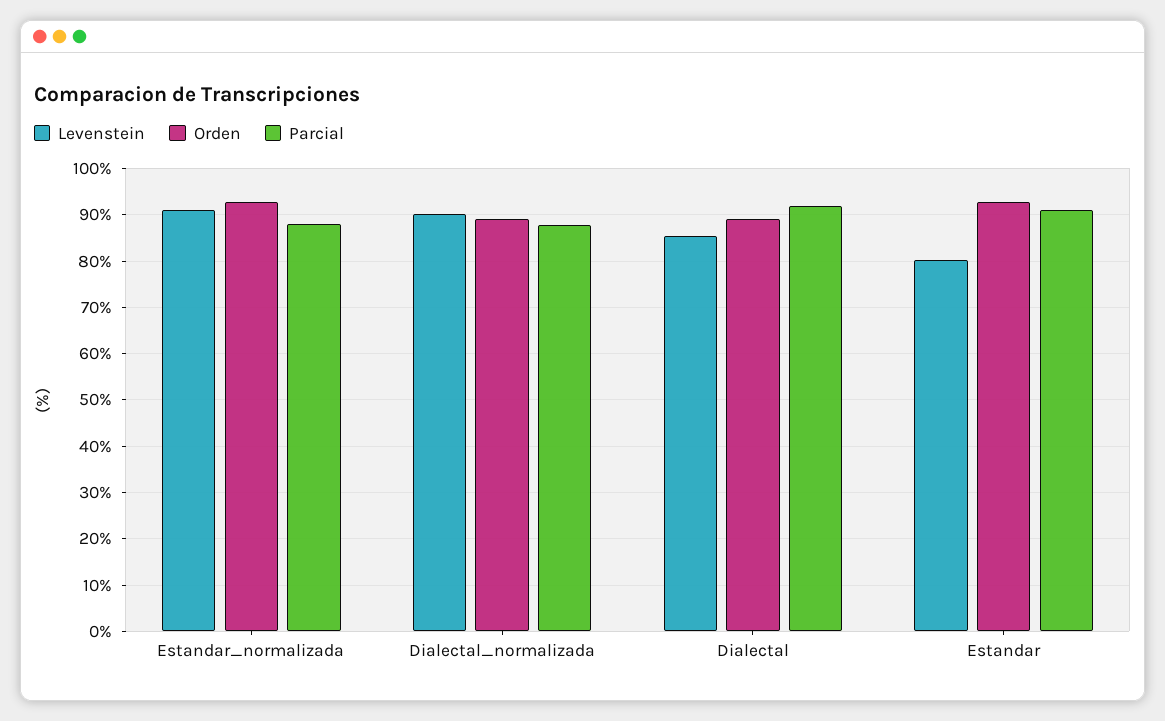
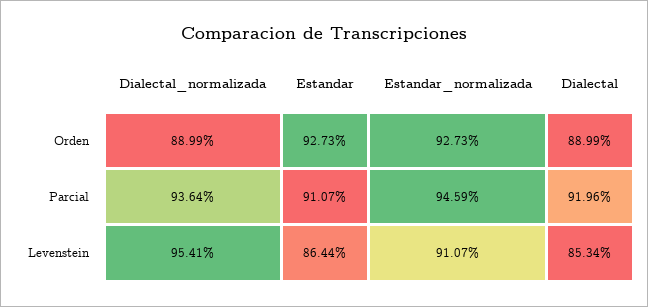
Parcial, Estandar_normalizada: 88 -> 94.59
Levenstein, Dialectal_normalizada: 90 -> 95.41
Parcial, Dialectal_normalizada: 88 -> 93.64
Levenstein, Estandar: 80 -> 86.44

